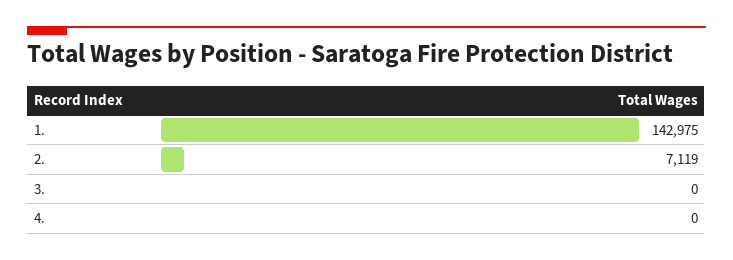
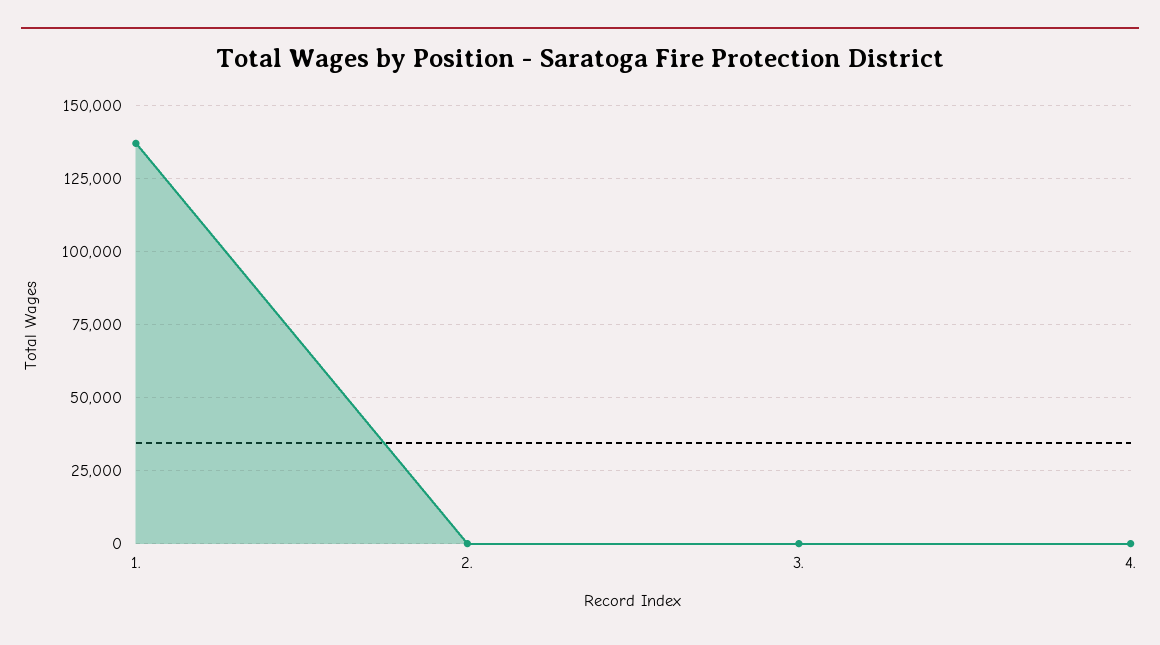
1.: 142975 -> 137500
2.: 7119 -> 0

